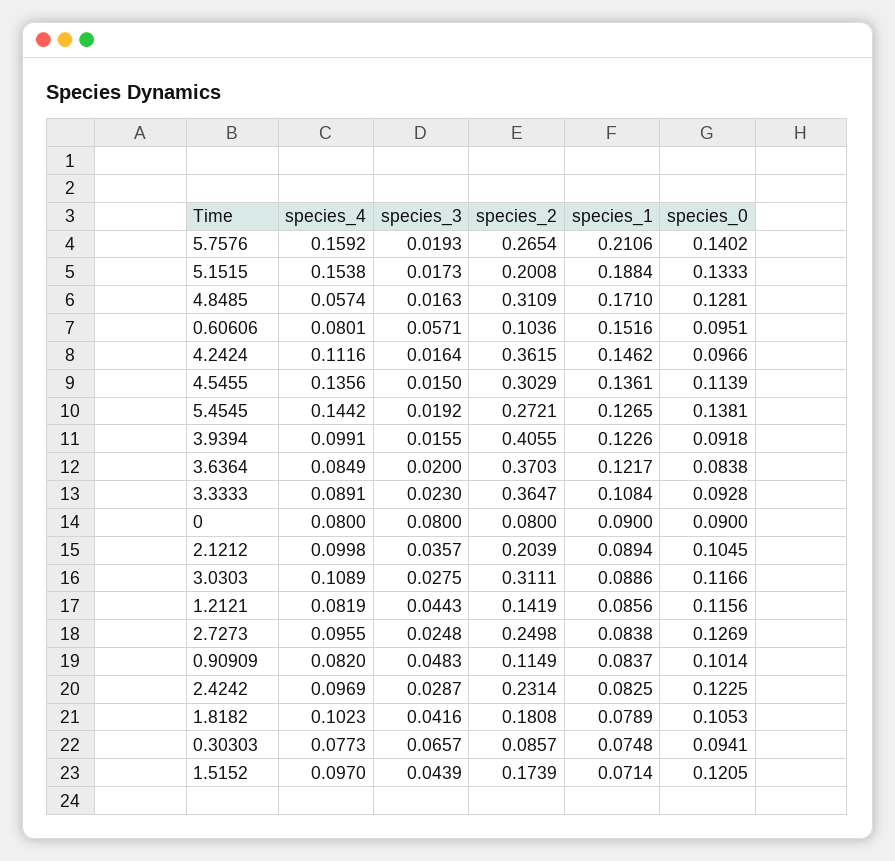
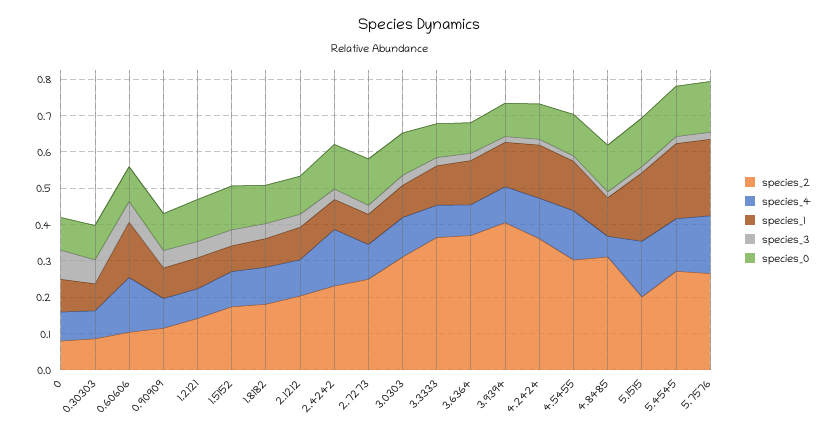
species_1, 4.8485: 0.171 -> 0.1
species_4, 0.60606: 0.0801 -> 0.15
species_1, 5.4545: 0.1265 -> 0.2
species_4, 2.4242: 0.0969 -> 0.15

